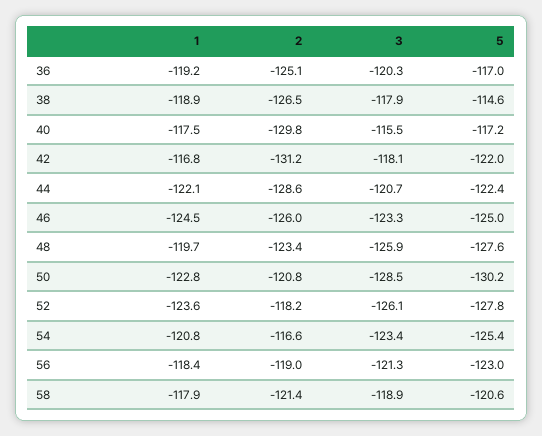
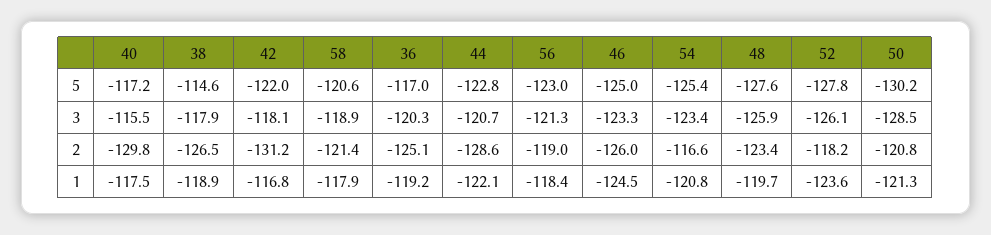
5, 44: -122.4 -> -122.8
1, 50: -122.8 -> -121.3

